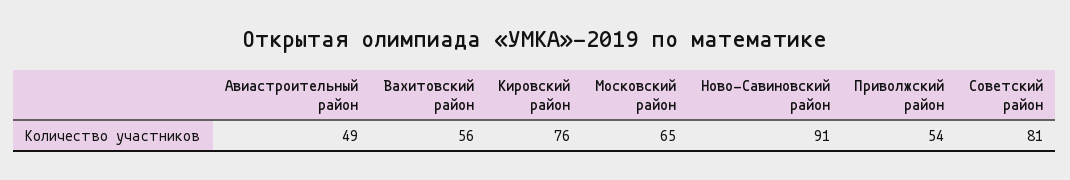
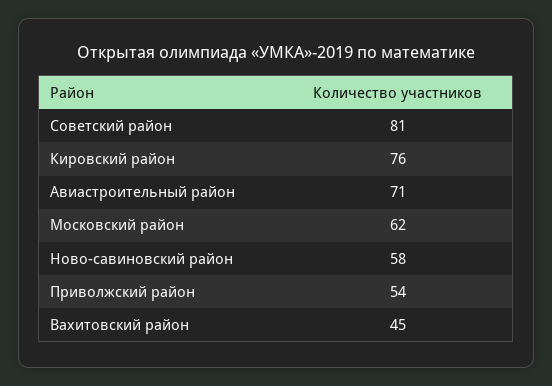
Авиастроительный район: 49 -> 71
Вахитовский район: 56 -> 45
Московский район: 65 -> 62
Ново-Савиновский район: 91 -> 58

